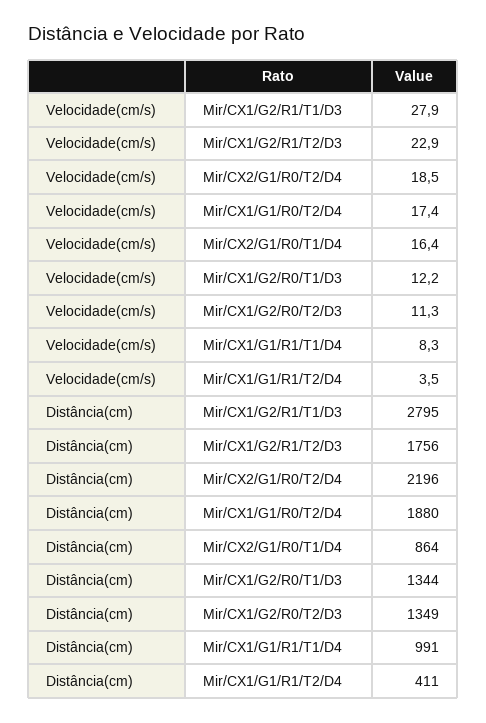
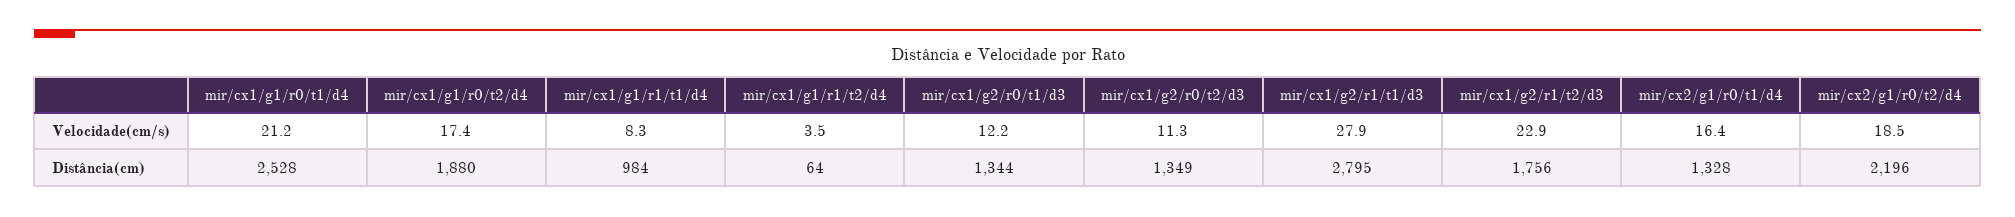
Distância(cm), Mir/CX2/G1/R0/T1/D4: 864 -> 1328
Distância(cm), Mir/CX1/G1/R1/T1/D4: 991 -> 984
Distância(cm), Mir/CX1/G1/R1/T2/D4: 411 -> 64
Velocidade(cm/s), mir/cx1/g1/r0/t1/d4: none -> 21.2
Distância(cm), mir/cx1/g1/r0/t1/d4: none -> 2528

